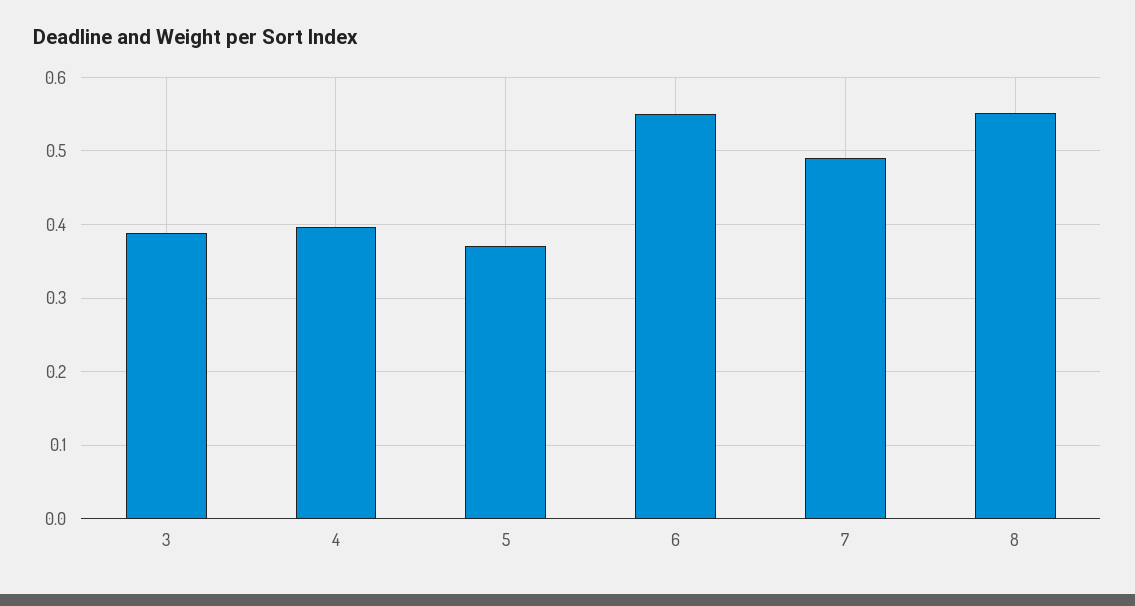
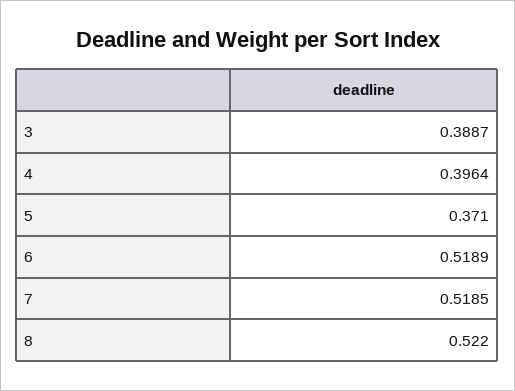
6: 0.55 -> 0.5189
7: 0.49 -> 0.5185
8: 0.55 -> 0.522

